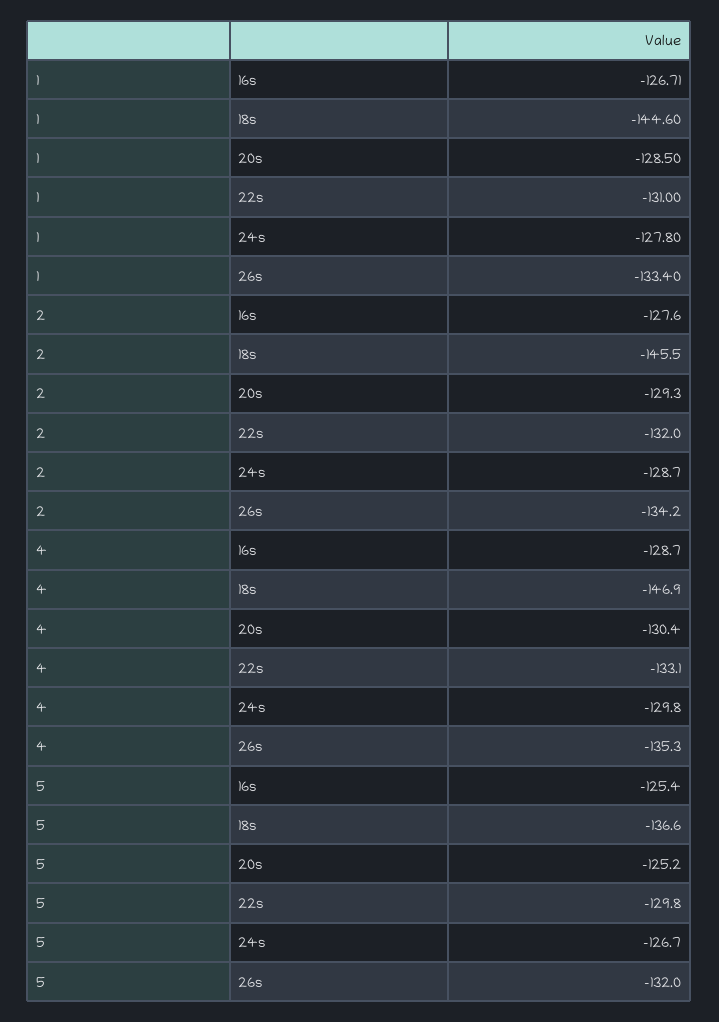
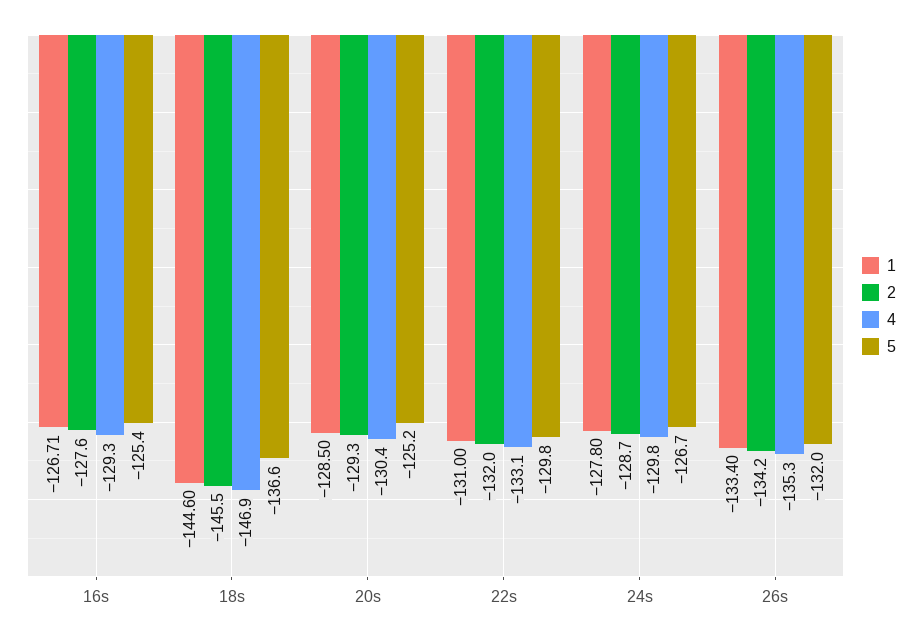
4, 16s: -128.7 -> -129.3

